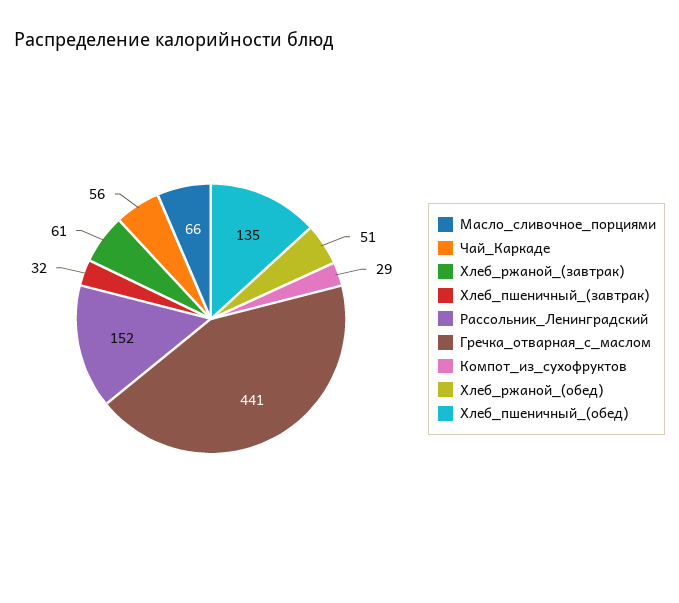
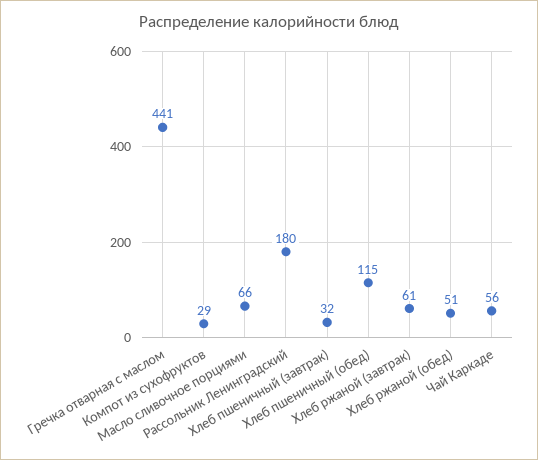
Рассольник_Ленинградский: 152 -> 180
Хлеб_пшеничный_(обед): 135 -> 115

